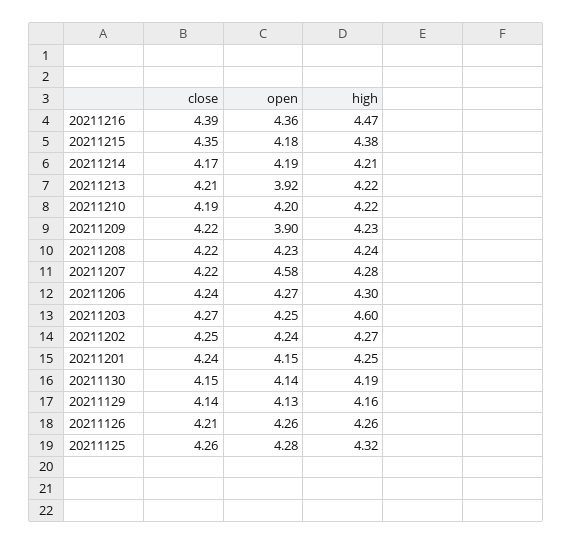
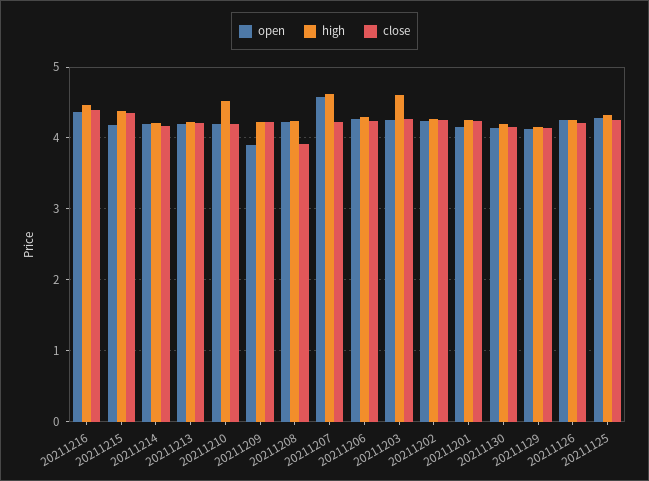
open, 20211213: 3.92 -> 4.2
high, 20211210: 4.22 -> 4.5
close, 20211208: 4.22 -> 3.9
high, 20211207: 4.28 -> 4.6

